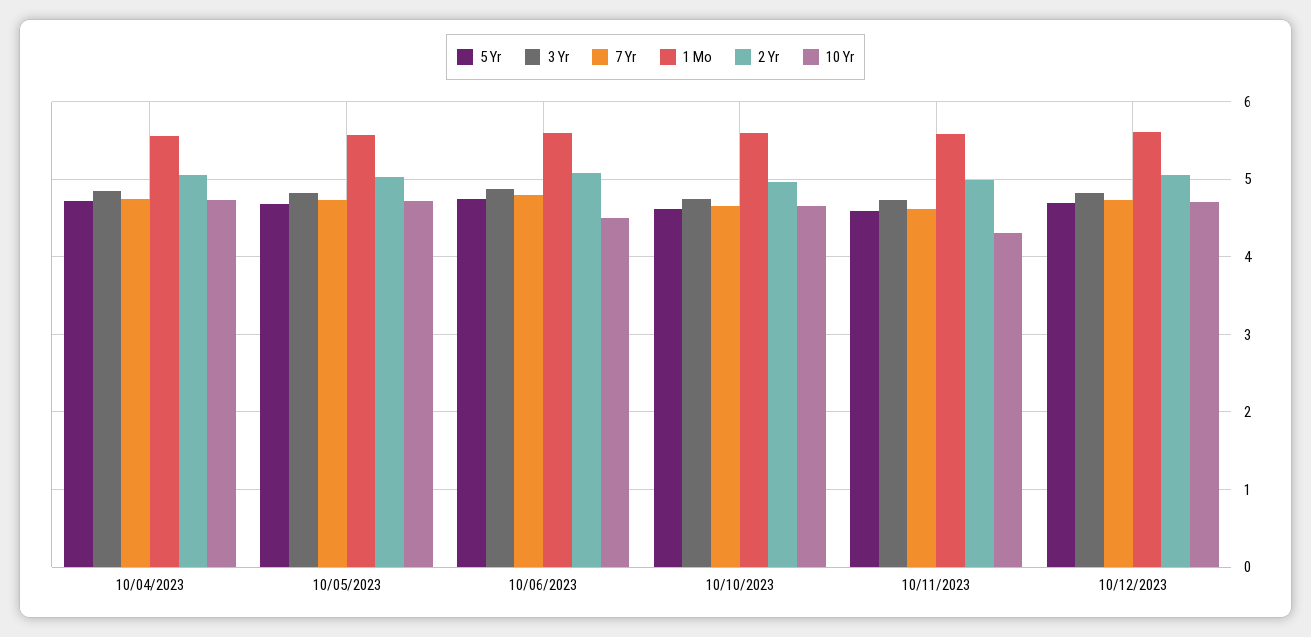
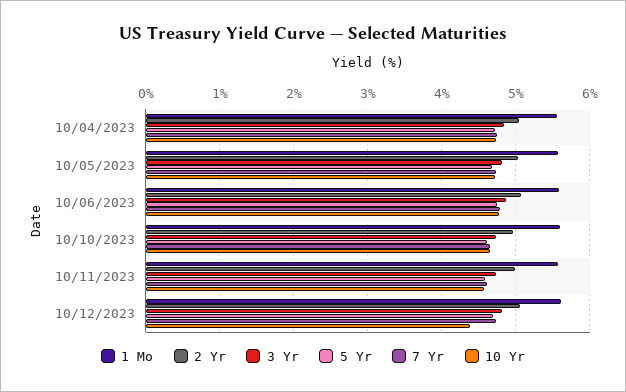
10 Yr, 10/06/2023: 4.5 -> 4.8
10 Yr, 10/11/2023: 4.3 -> 4.6
10 Yr, 10/12/2023: 4.7 -> 4.4

